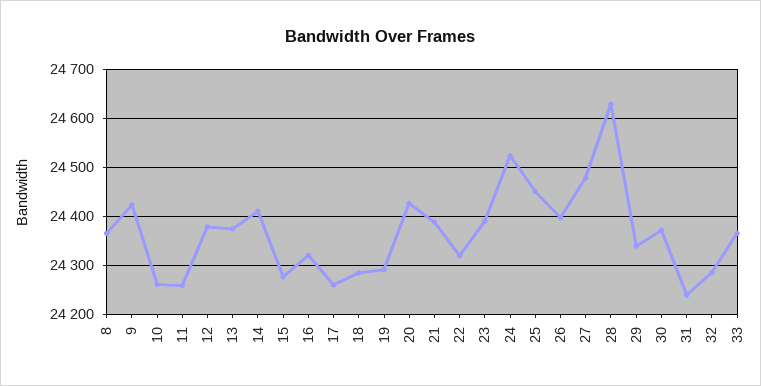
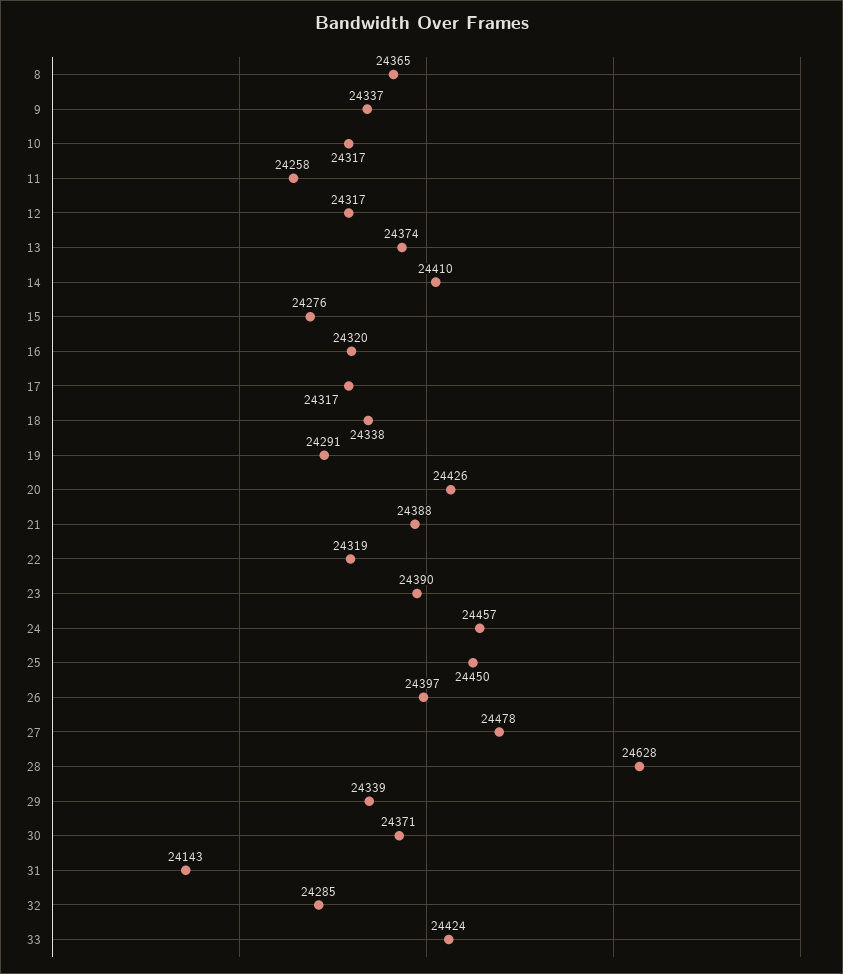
9: 24420 -> 24337
10: 24260 -> 24317
12: 24380 -> 24317
17: 24260 -> 24317
18: 24280 -> 24338
24: 24520 -> 24457
31: 24240 -> 24143
33: 24360 -> 24424

